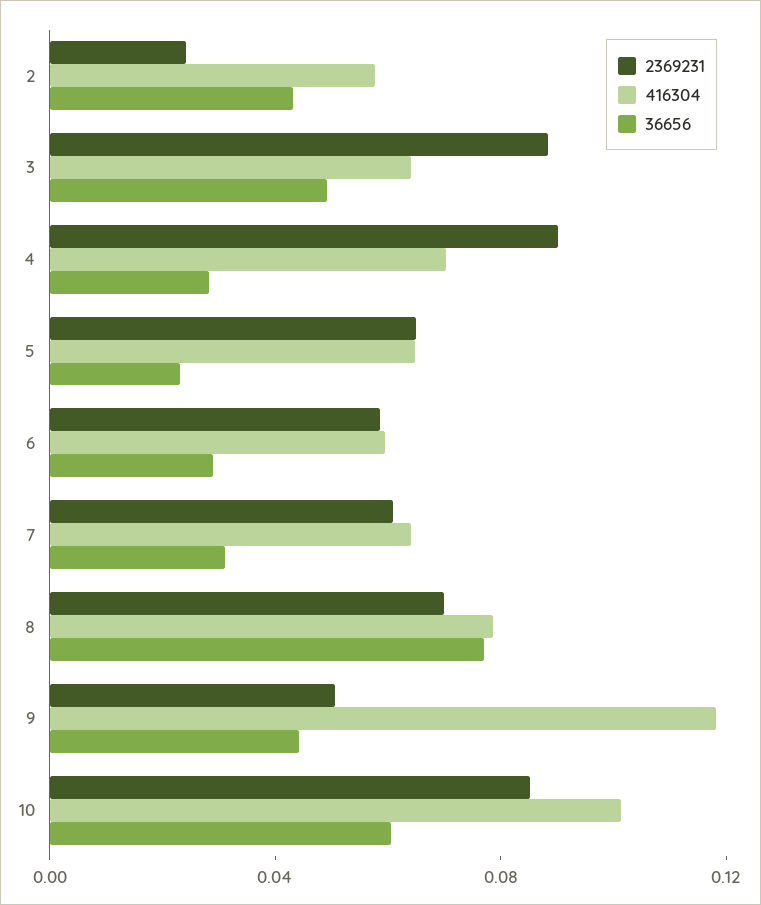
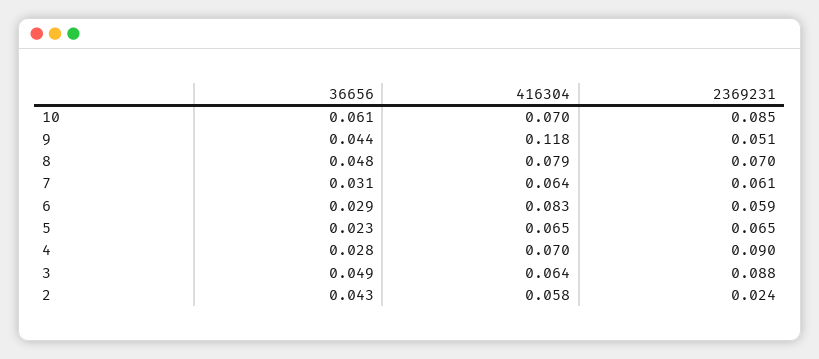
416304, 6: 0.06 -> 0.083
36656, 8: 0.08 -> 0.048
416304, 10: 0.1 -> 0.07

